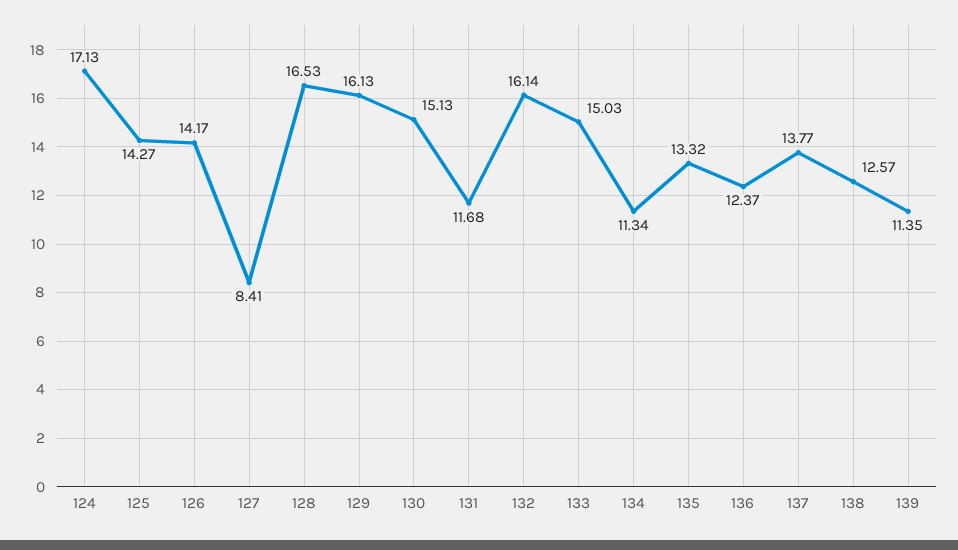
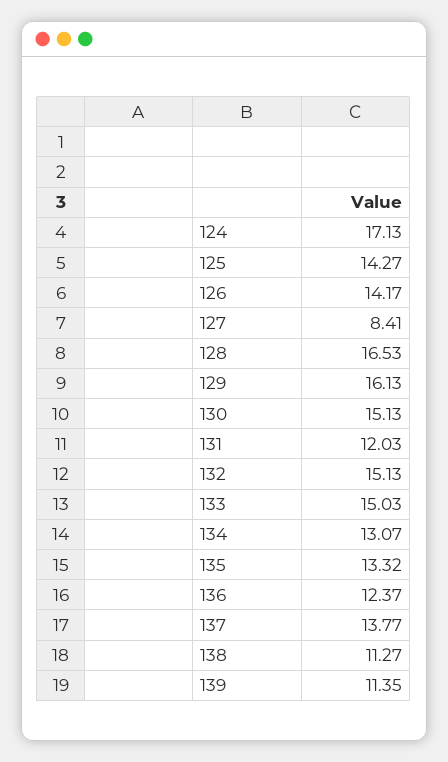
131: 11.68 -> 12.03
132: 16.14 -> 15.13
134: 11.34 -> 13.07
138: 12.57 -> 11.27

